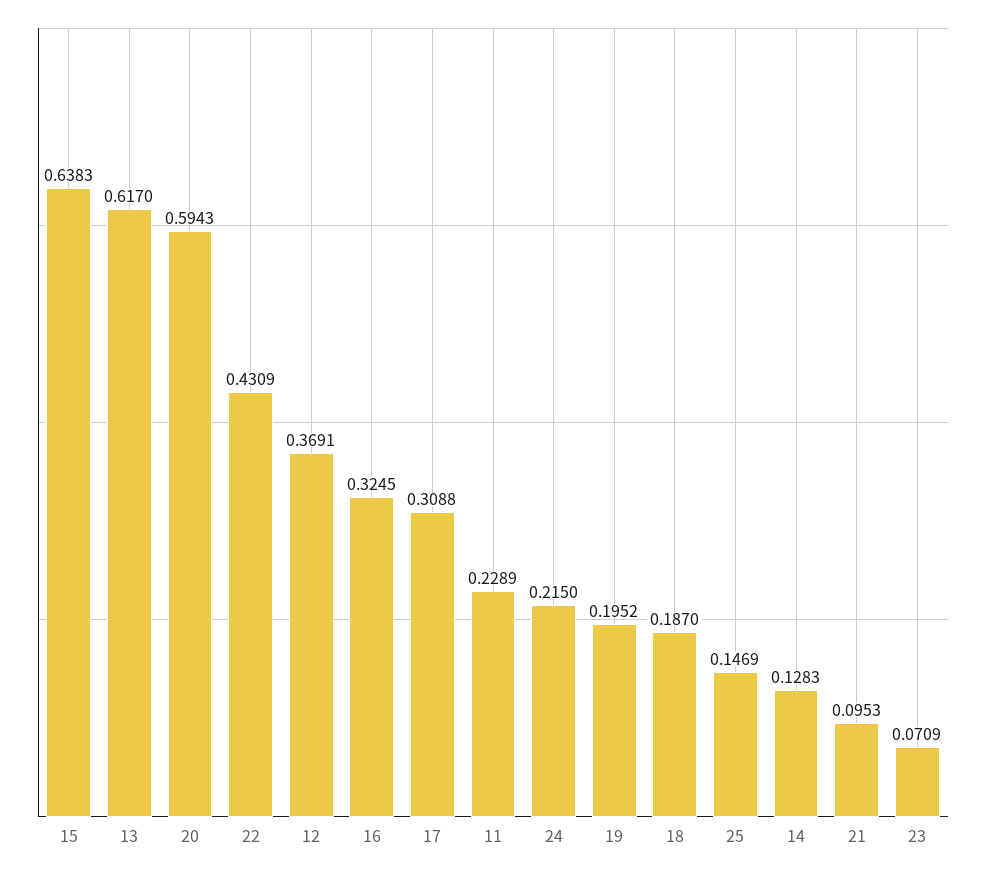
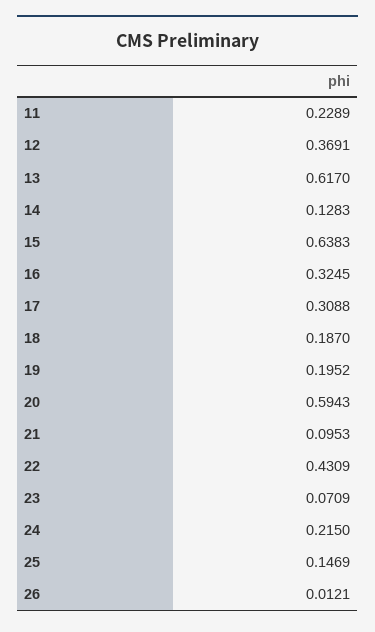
26: none -> 0.0121

